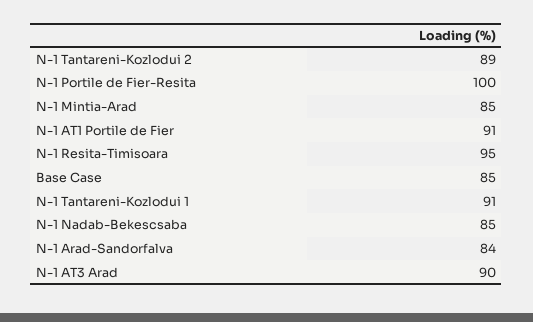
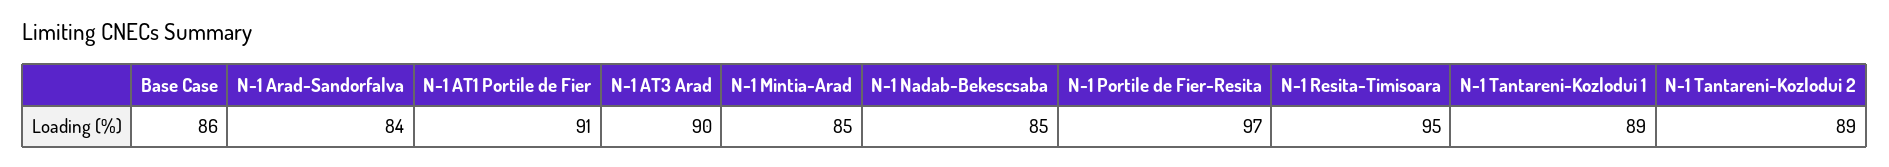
N-1 Portile de Fier-Resita: 100 -> 97
Base Case: 85 -> 86
N-1 Tantareni-Kozlodui 1: 91 -> 89

